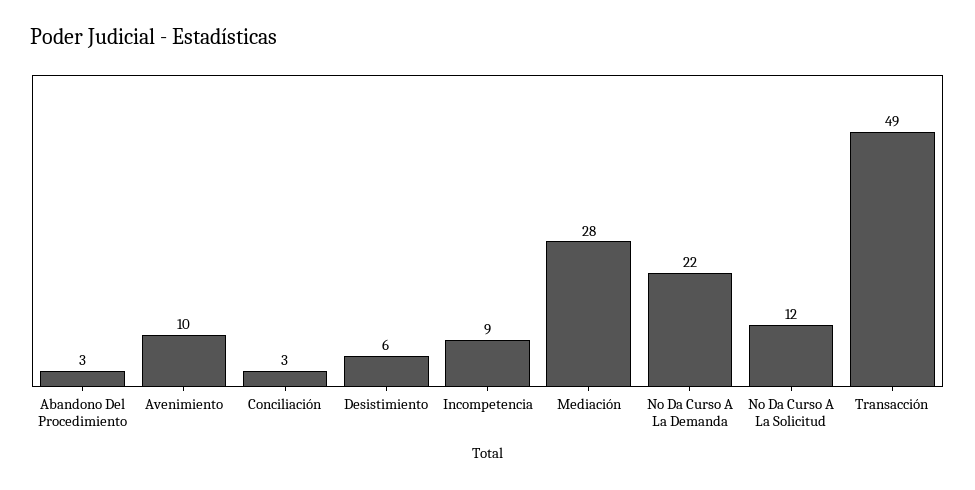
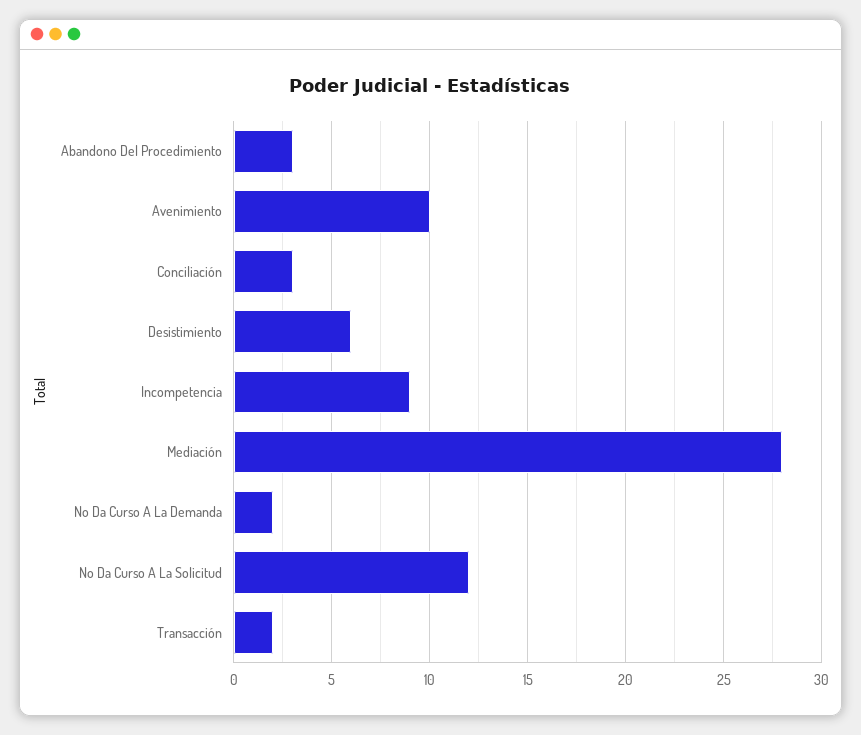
No Da Curso A La Demanda: 22 -> 2
Transacción: 49 -> 2

